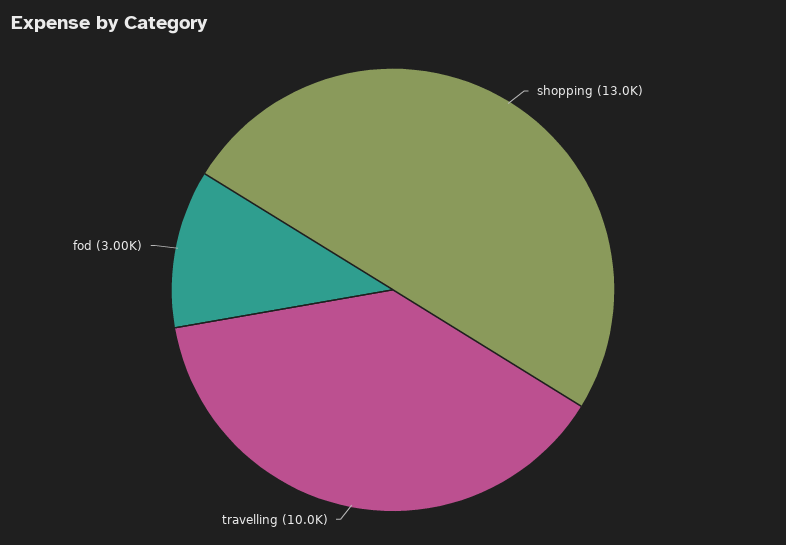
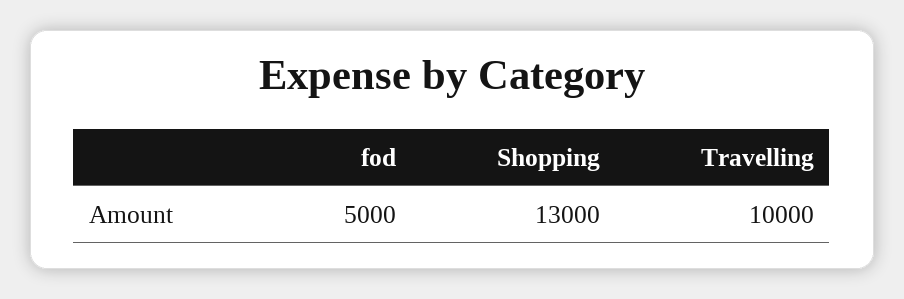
fod: 3000 -> 5000

